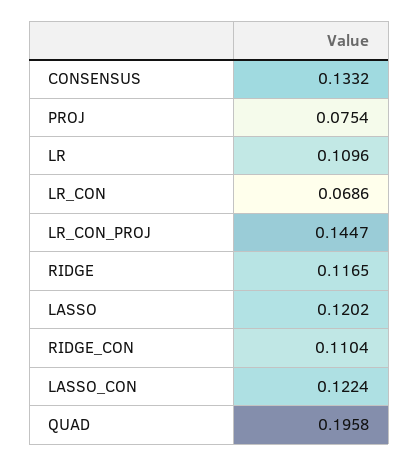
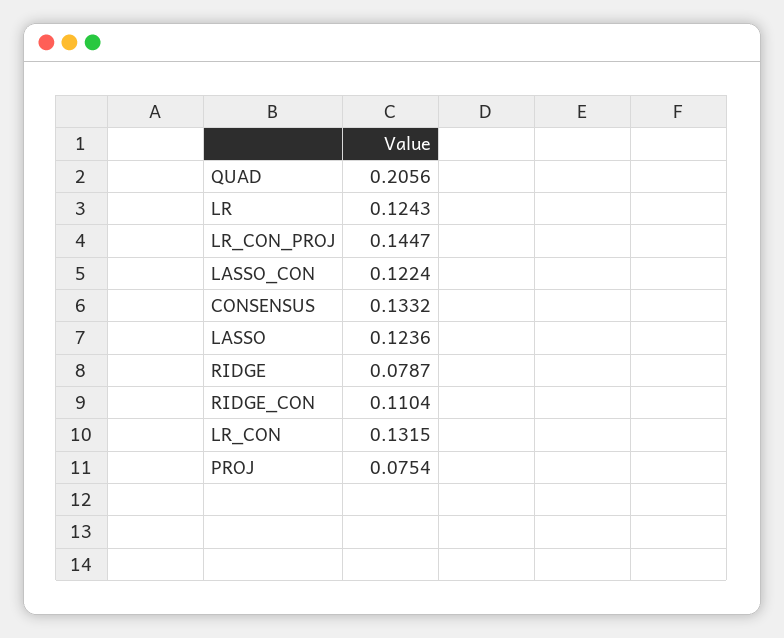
LR: 0.1096 -> 0.1243
LR_CON: 0.0686 -> 0.1315
RIDGE: 0.1165 -> 0.0787
LASSO: 0.1202 -> 0.1236
QUAD: 0.1958 -> 0.2056

